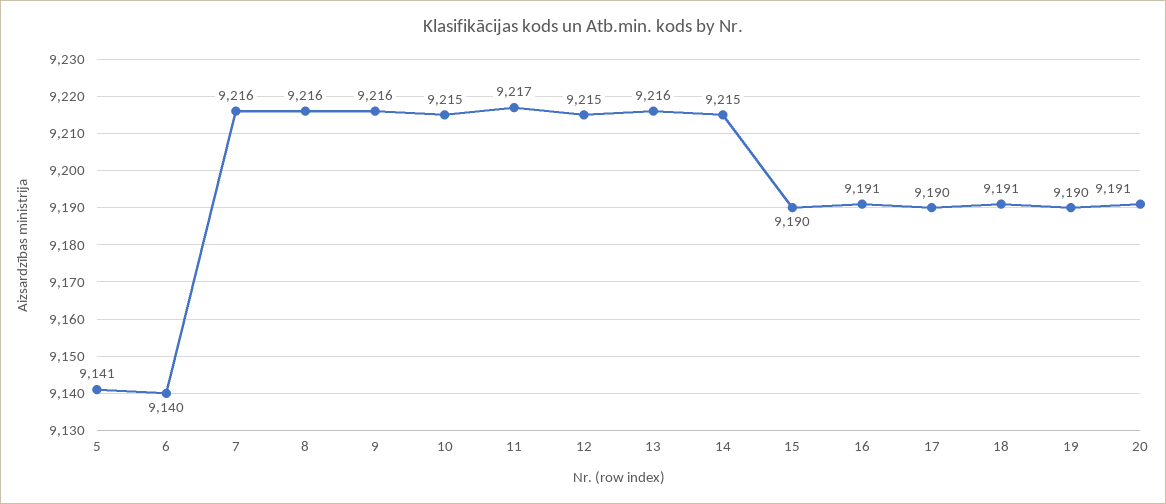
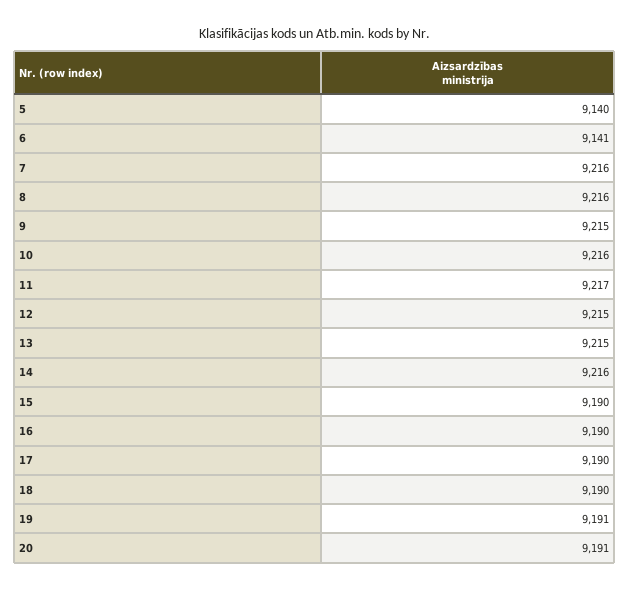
5: 9141 -> 9140
6: 9140 -> 9141
9: 9216 -> 9215
10: 9215 -> 9216
13: 9216 -> 9215
14: 9215 -> 9216
16: 9191 -> 9190
18: 9191 -> 9190
19: 9190 -> 9191

